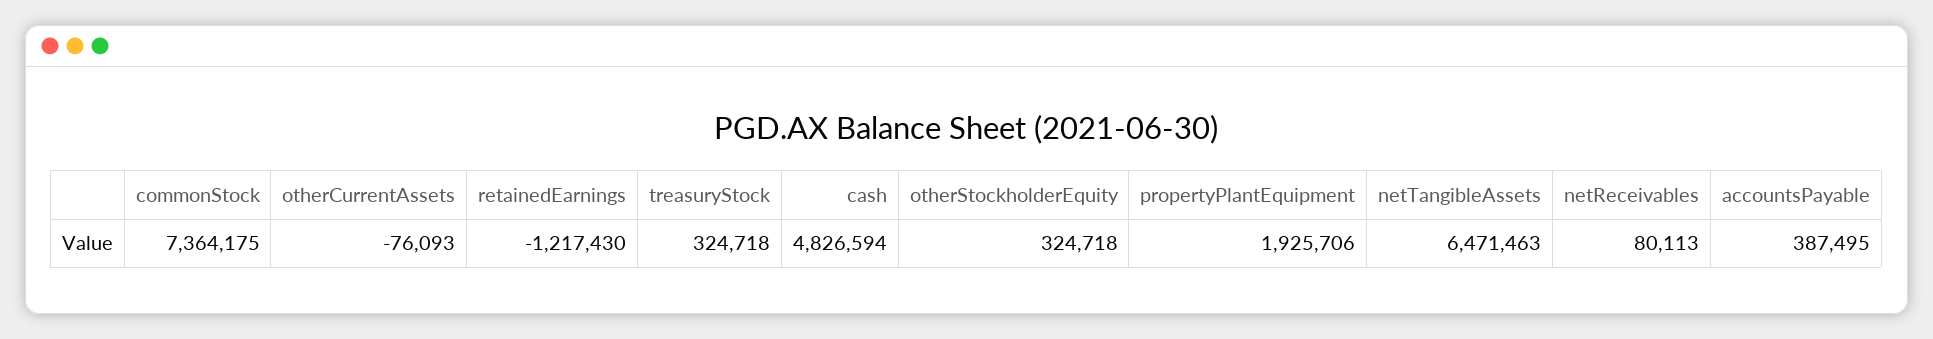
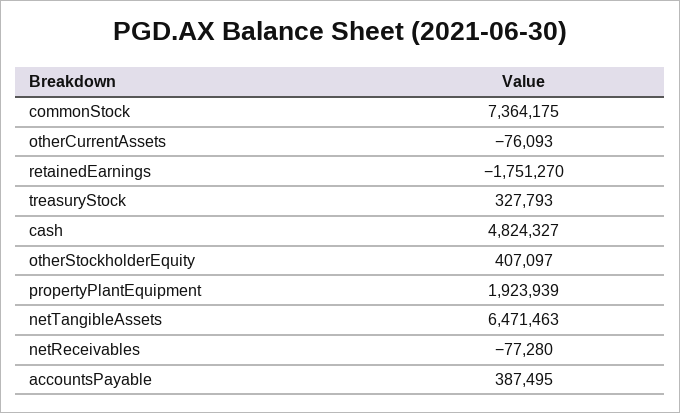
retainedEarnings: -1217430 -> -1751270
treasuryStock: 324718 -> 327793
cash: 4826594 -> 4824327
otherStockholderEquity: 324718 -> 407097
propertyPlantEquipment: 1925706 -> 1923939
netReceivables: 80113 -> -77280

